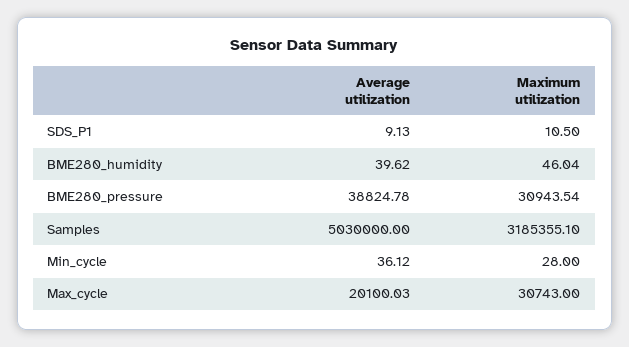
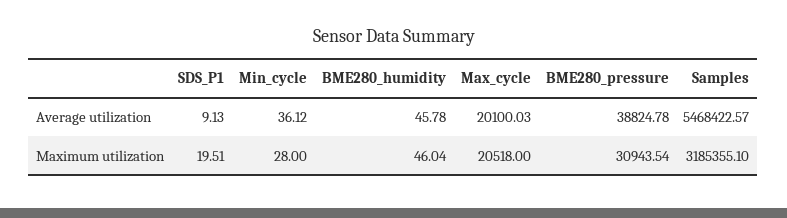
Maximum utilization, SDS_P1: 10.5 -> 19.51
Average utilization, BME280_humidity: 39.62 -> 45.78
Average utilization, Samples: 5030000 -> 5468422.57
Maximum utilization, Max_cycle: 30743 -> 20518

